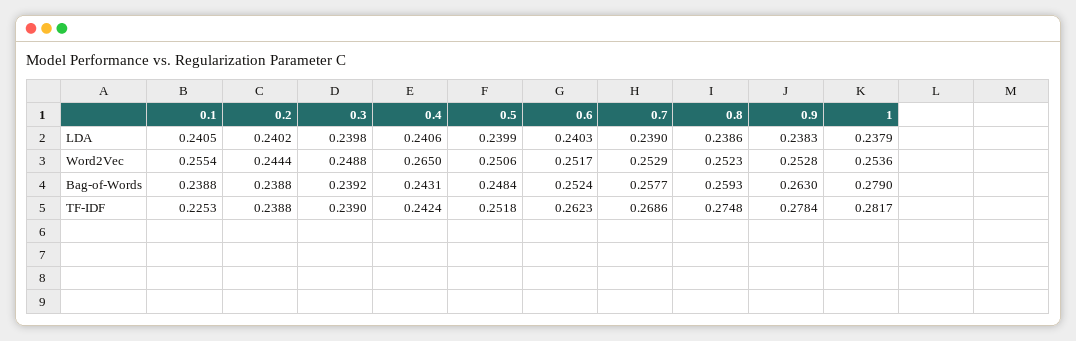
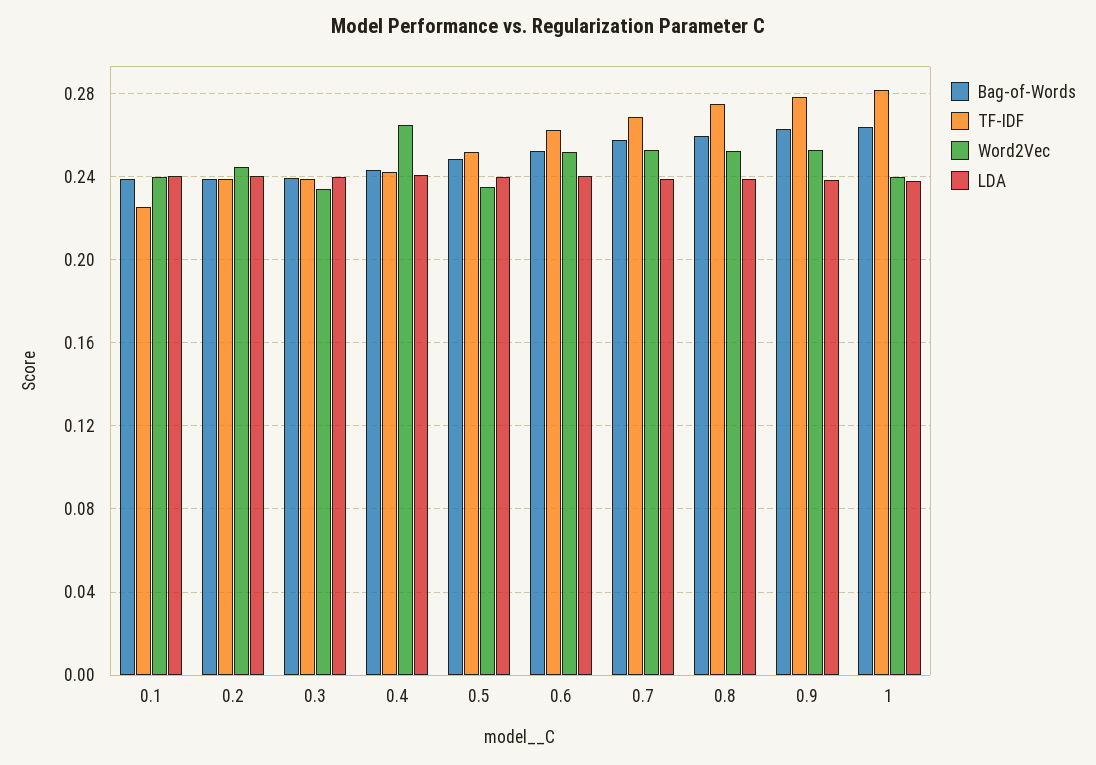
Word2Vec, 0.1: 0.2554 -> 0.24
Word2Vec, 0.3: 0.2488 -> 0.235
Word2Vec, 0.5: 0.2506 -> 0.235
Word2Vec, 1: 0.2536 -> 0.24
Bag-of-Words, 1: 0.279 -> 0.265

